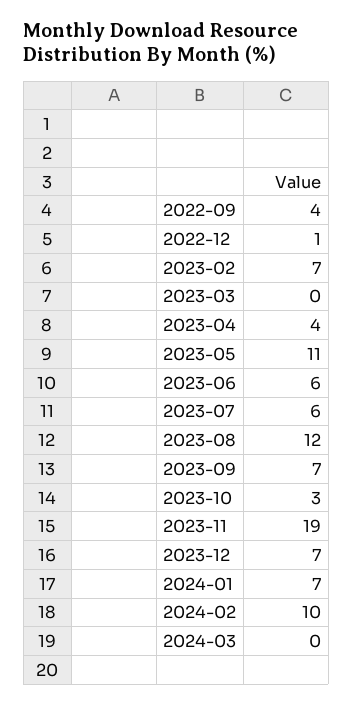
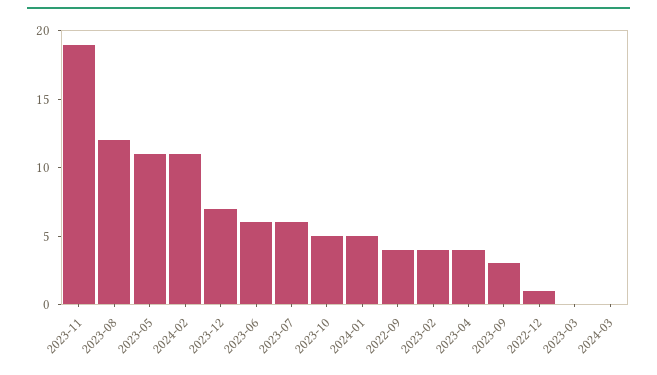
2023-02: 7 -> 4
2023-09: 7 -> 3
2023-10: 3 -> 5
2024-01: 7 -> 5
2024-02: 10 -> 11

